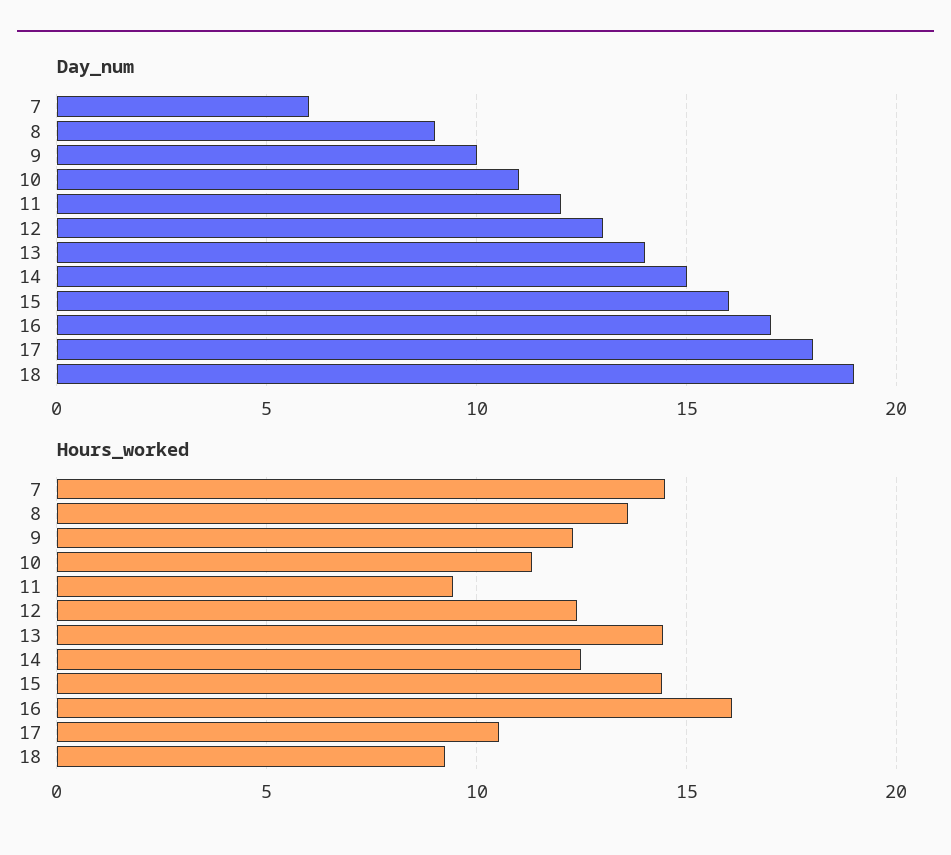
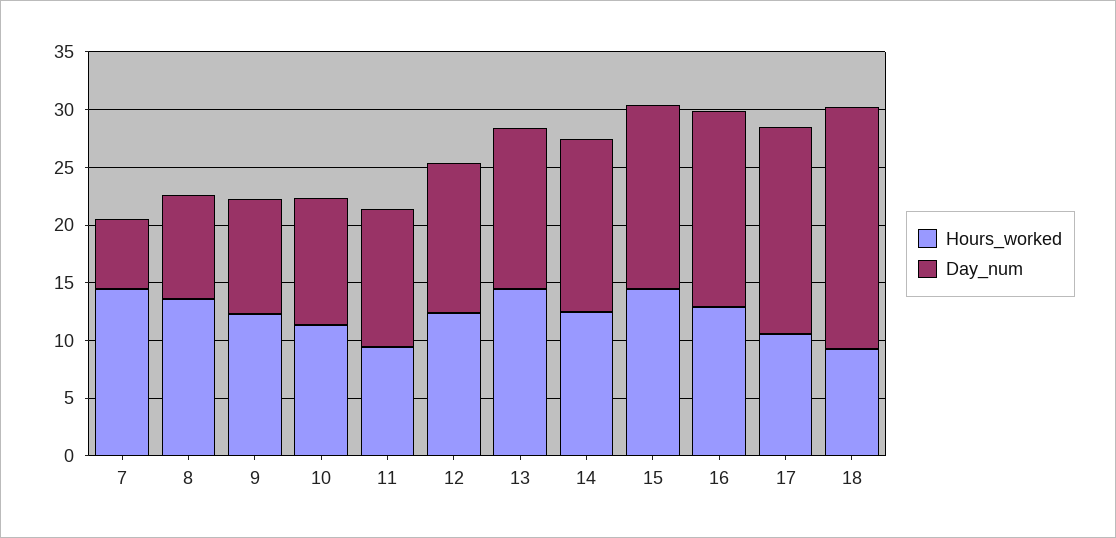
Day_num, 18: 19 -> 21
Hours_worked, 16: 16 -> 13

